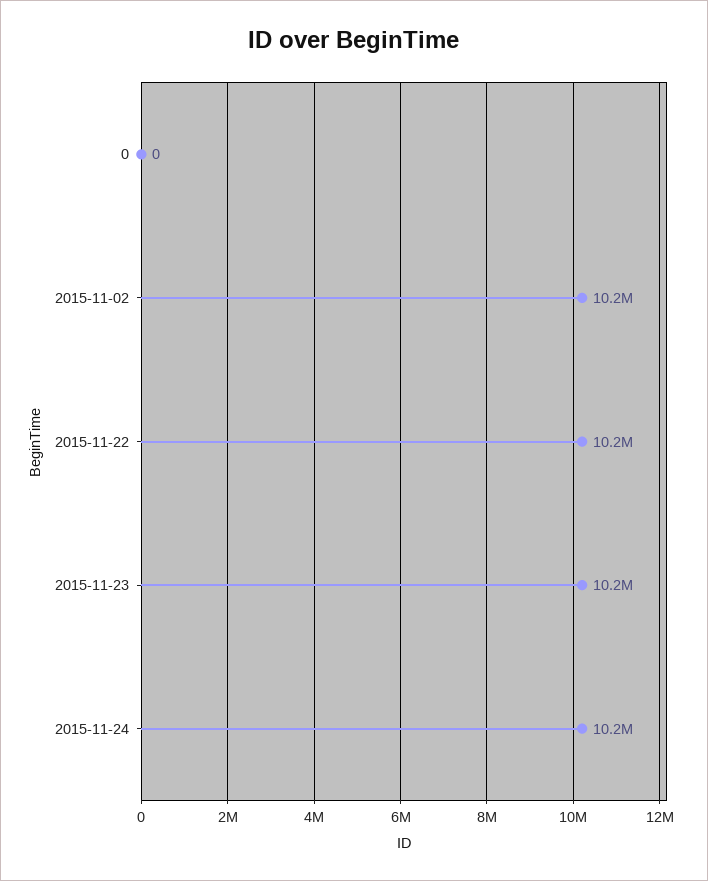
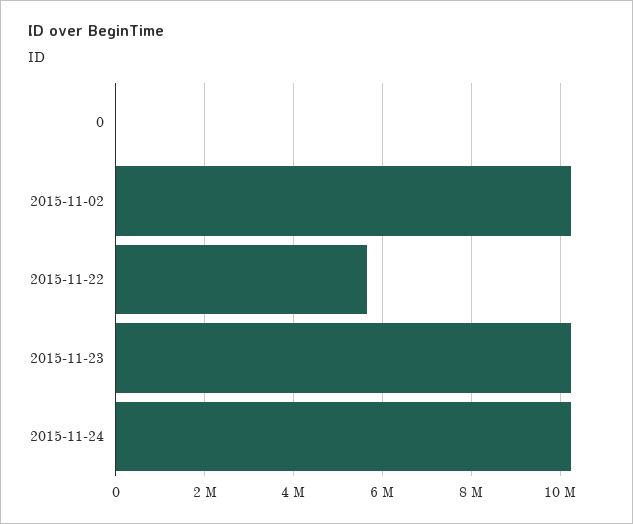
2015-11-22: 10200000 -> 5600000

